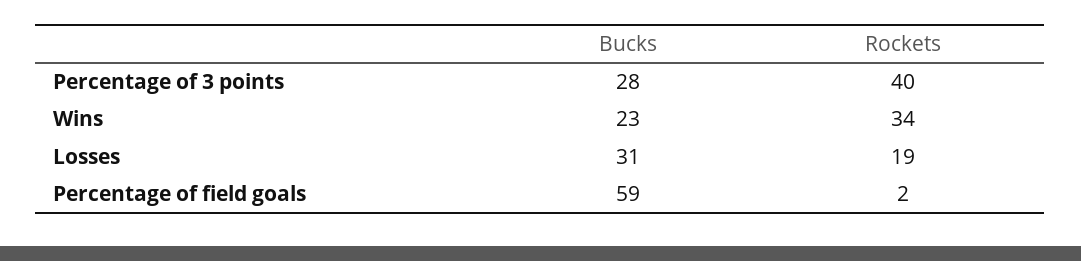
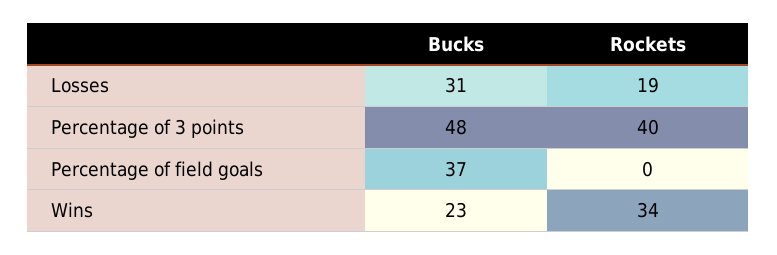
Bucks, Percentage of 3 points: 28 -> 48
Bucks, Percentage of field goals: 59 -> 37
Rockets, Percentage of field goals: 2 -> 0

